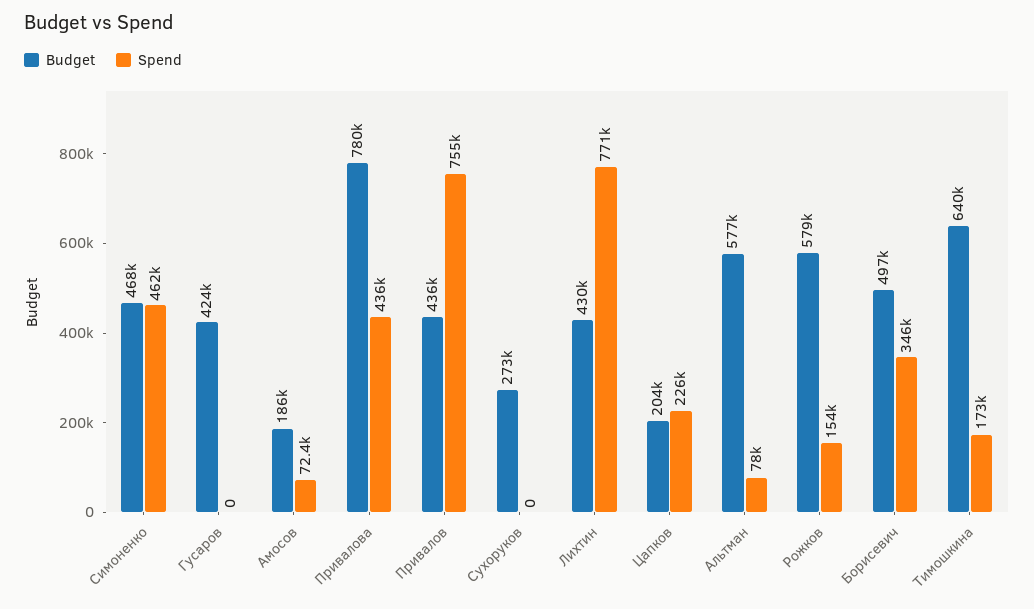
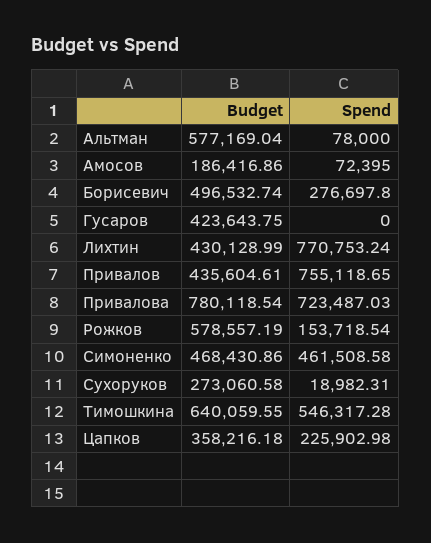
Spend, Привалова: 436000 -> 723487.03
Spend, Сухоруков: 0 -> 18982.31
Budget, Цапков: 204000 -> 358216.18
Spend, Борисевич: 346000 -> 276697.8
Spend, Тимошкина: 173000 -> 546317.28

